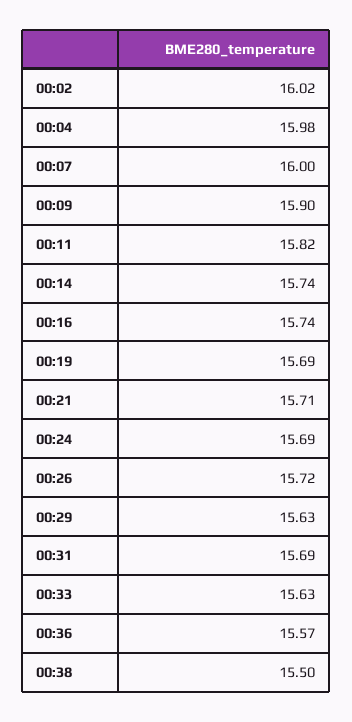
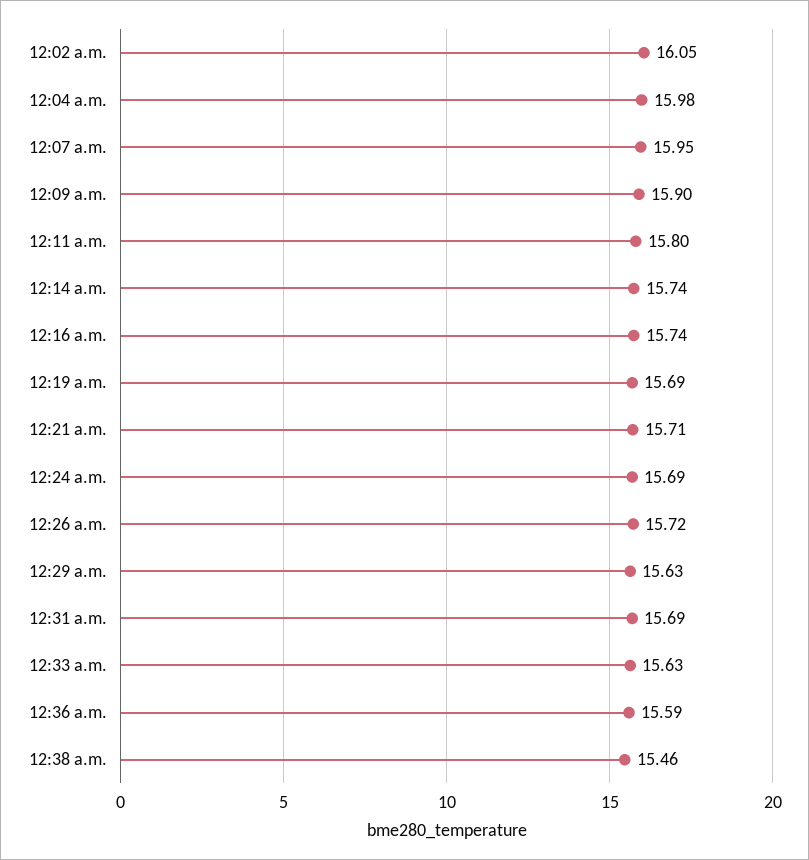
00:02: 16.02 -> 16.05
00:07: 16 -> 15.95
00:11: 15.82 -> 15.8
00:36: 15.57 -> 15.59
00:38: 15.5 -> 15.46

